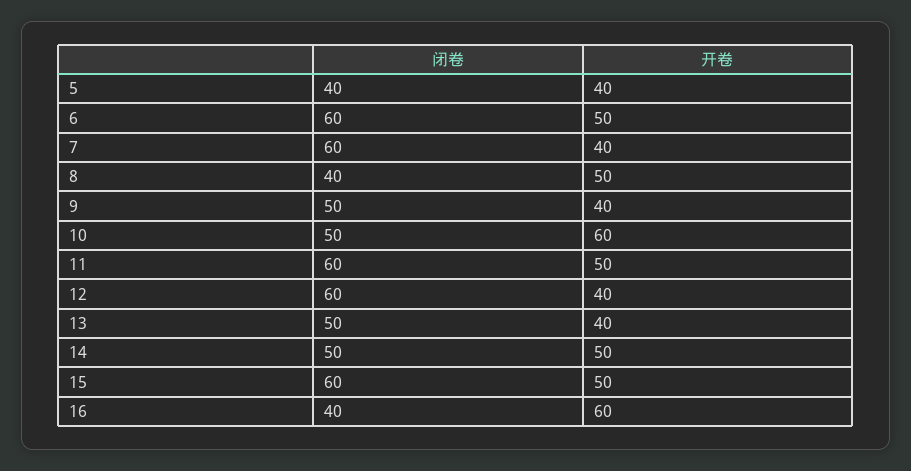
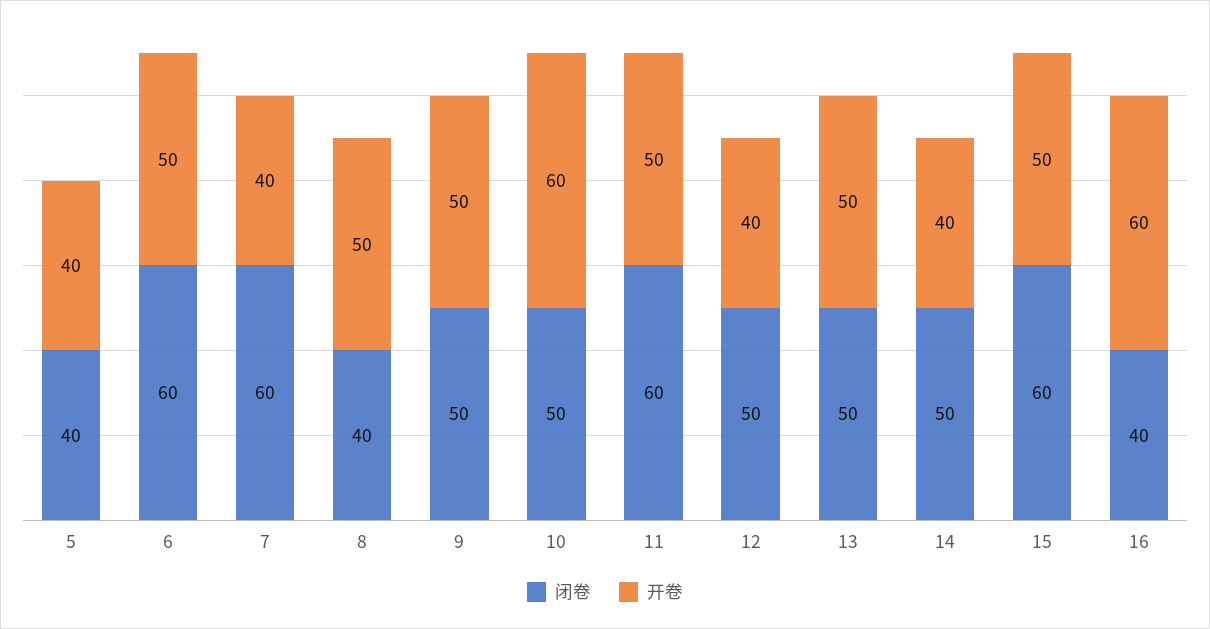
开卷, 9: 40 -> 50
闭卷, 12: 60 -> 50
开卷, 13: 40 -> 50
开卷, 14: 50 -> 40

